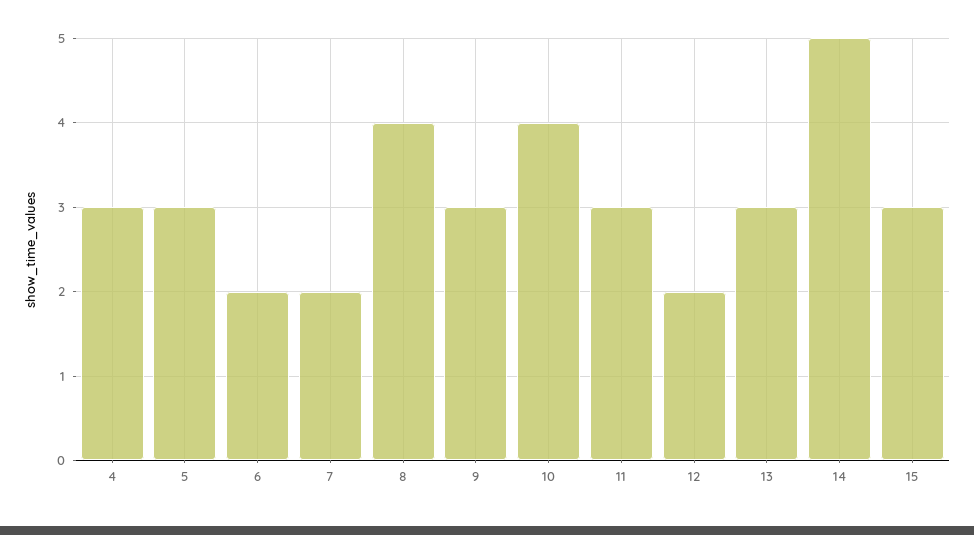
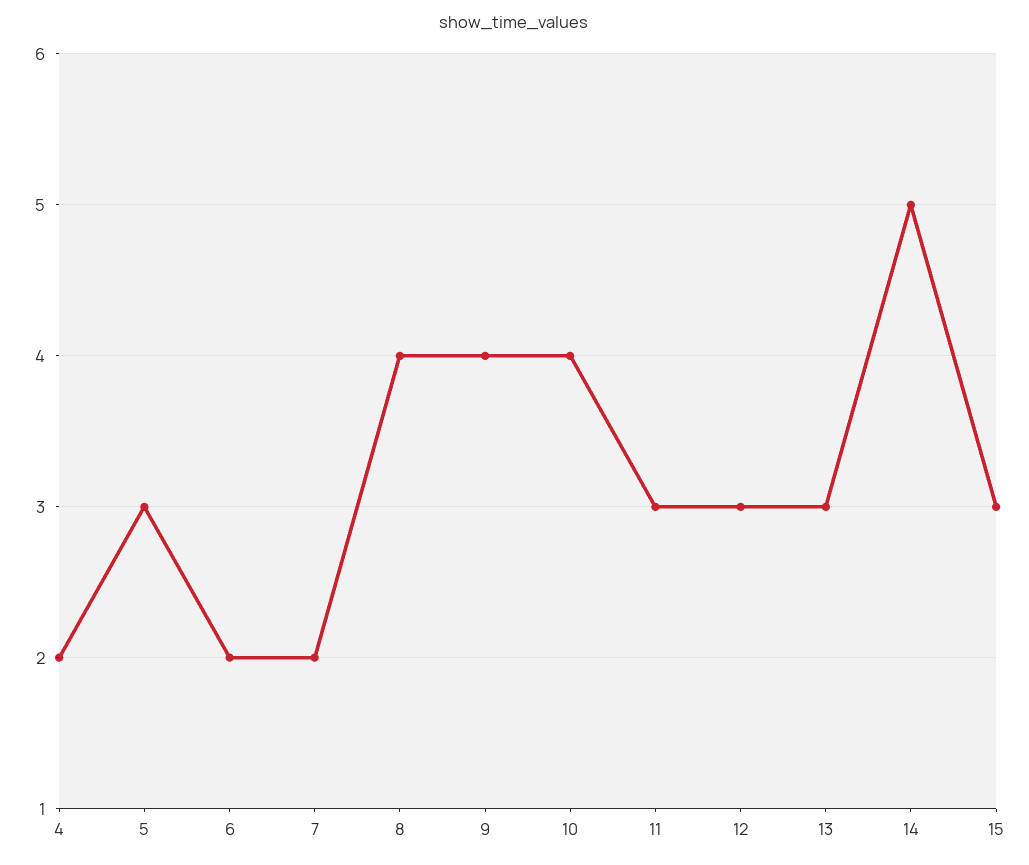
4: 3 -> 2
9: 3 -> 4
12: 2 -> 3

